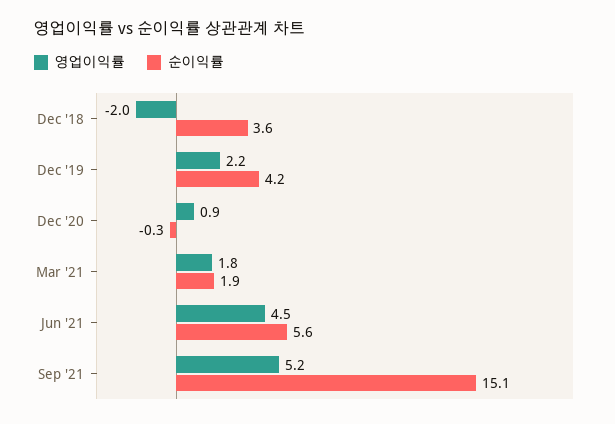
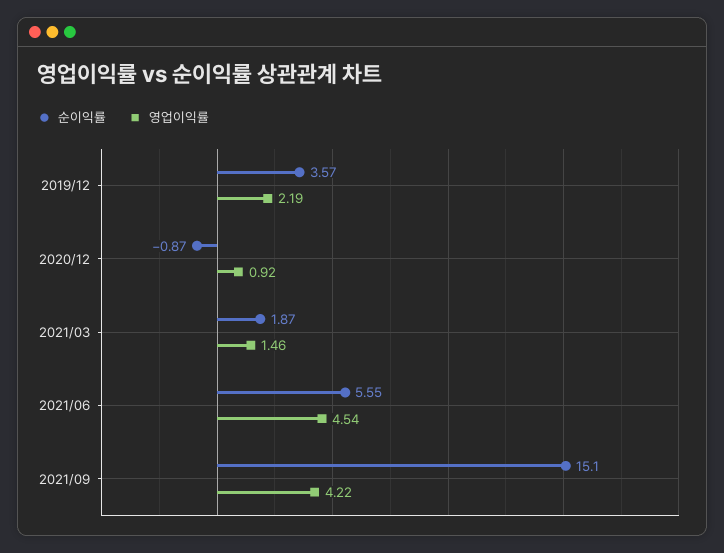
영업이익률, Dec '18: -2 -> none
순이익률, Dec '18: 3.6 -> none
순이익률, Dec '19: 4.2 -> 3.57
순이익률, Dec '20: -0.3 -> -0.87
영업이익률, Mar '21: 1.8 -> 1.46
영업이익률, Sep '21: 5.2 -> 4.22

